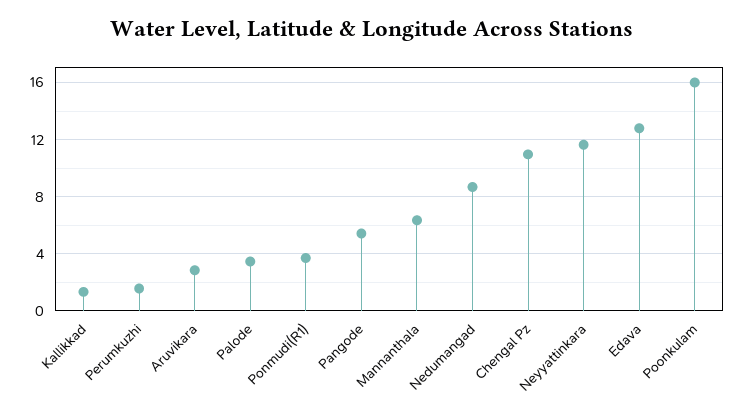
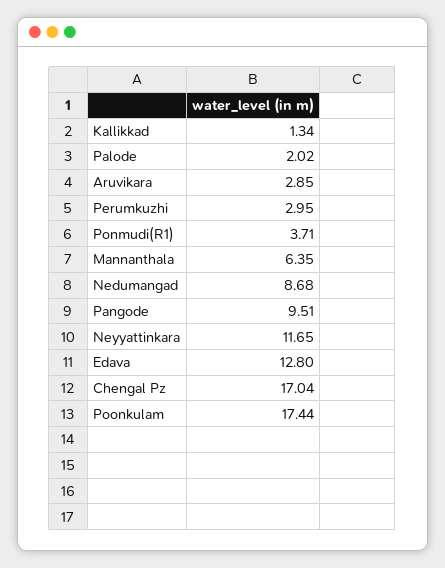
Perumkuzhi: 1.5 -> 2.95
Palode: 3.5 -> 2.02
Pangode: 5.5 -> 9.51
Chengal Pz: 11 -> 17.04
Poonkulam: 16 -> 17.44

